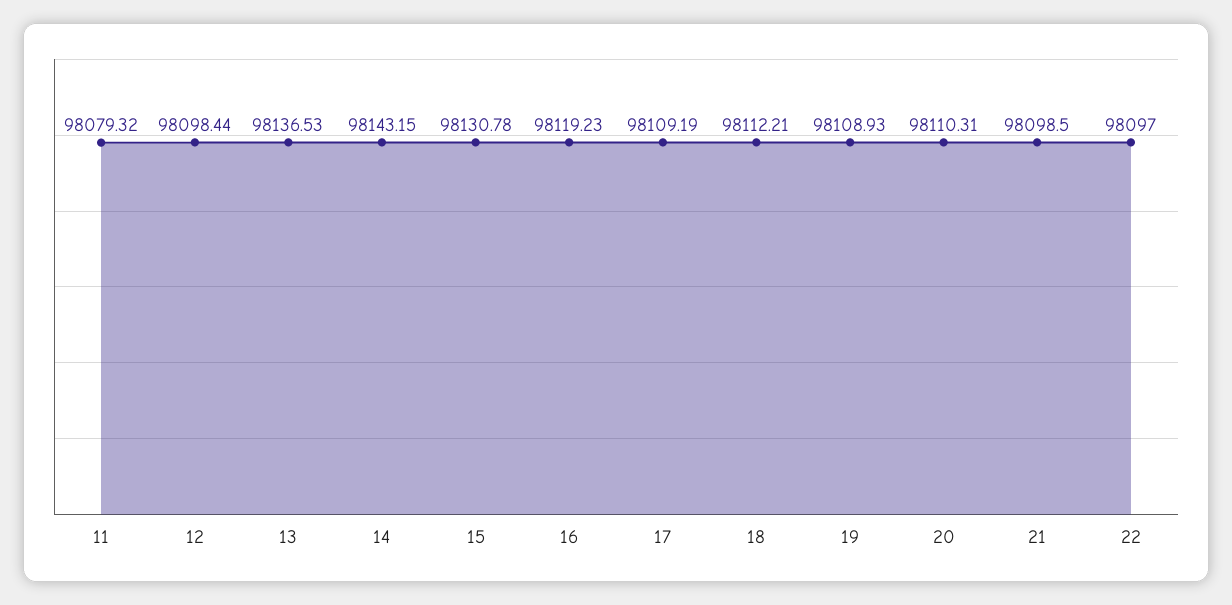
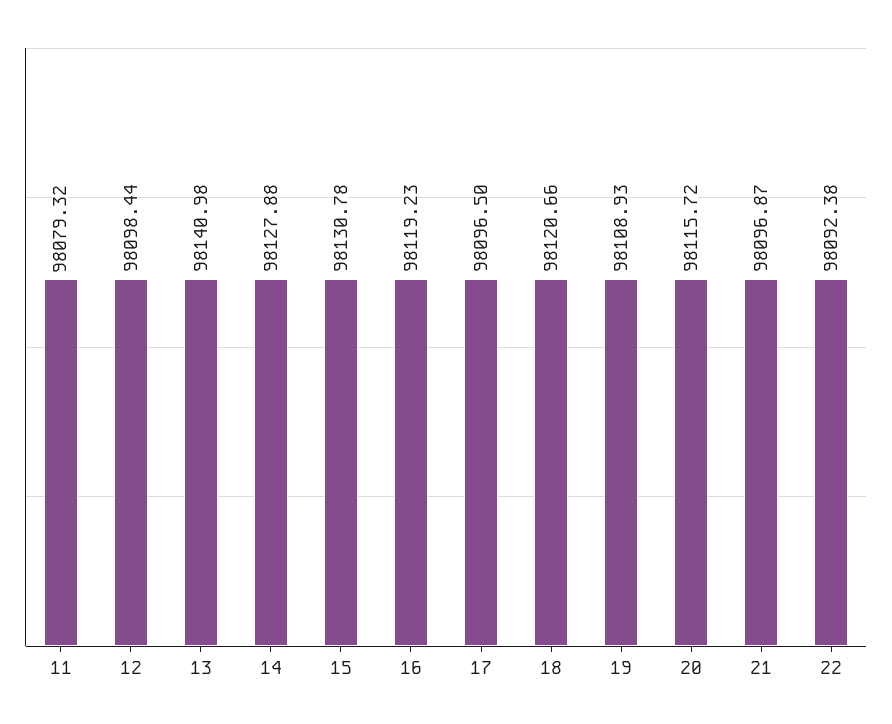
13: 98136.53 -> 98140.98
14: 98143.15 -> 98127.88
17: 98109.19 -> 98096.5
18: 98112.21 -> 98120.66
20: 98110.31 -> 98115.72
21: 98098.5 -> 98096.87
22: 98097 -> 98092.38

